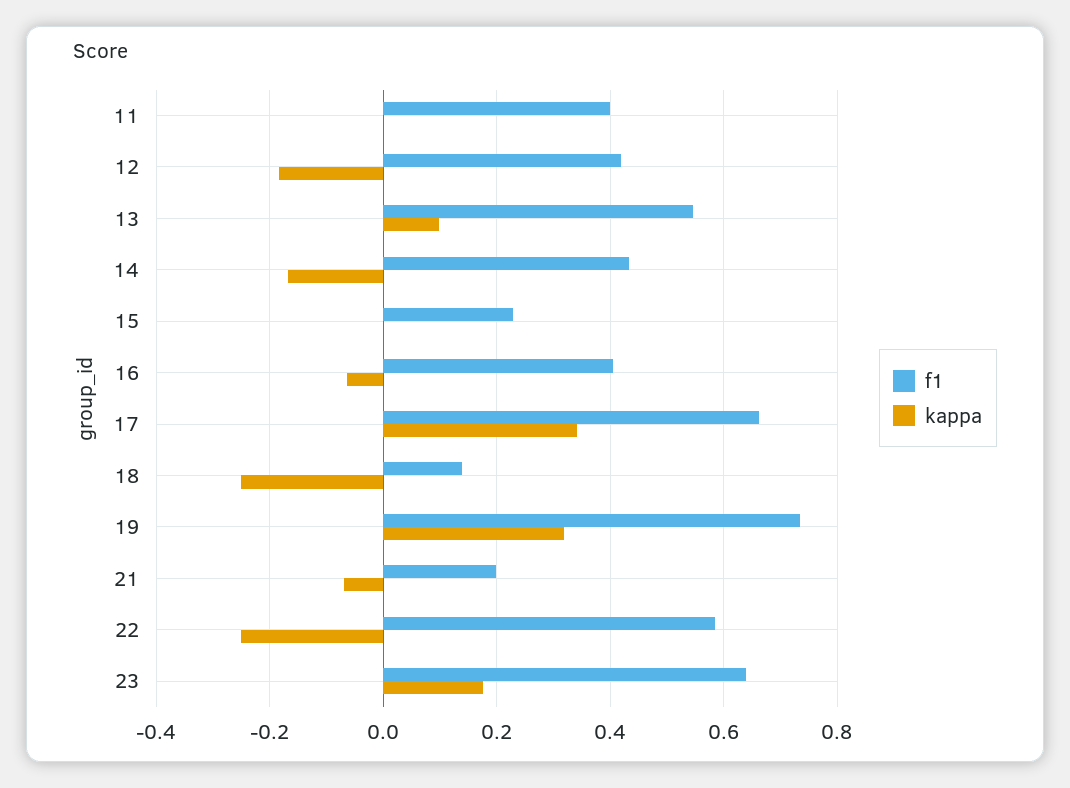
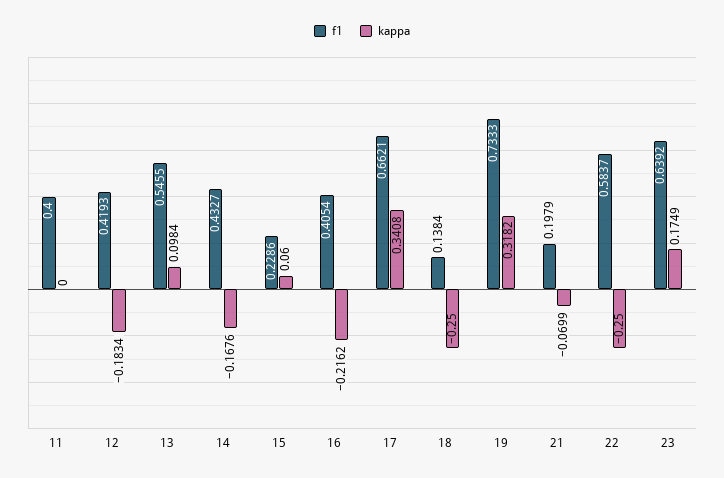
kappa, 15: 0 -> 0.06
kappa, 16: -0.06 -> -0.2162

